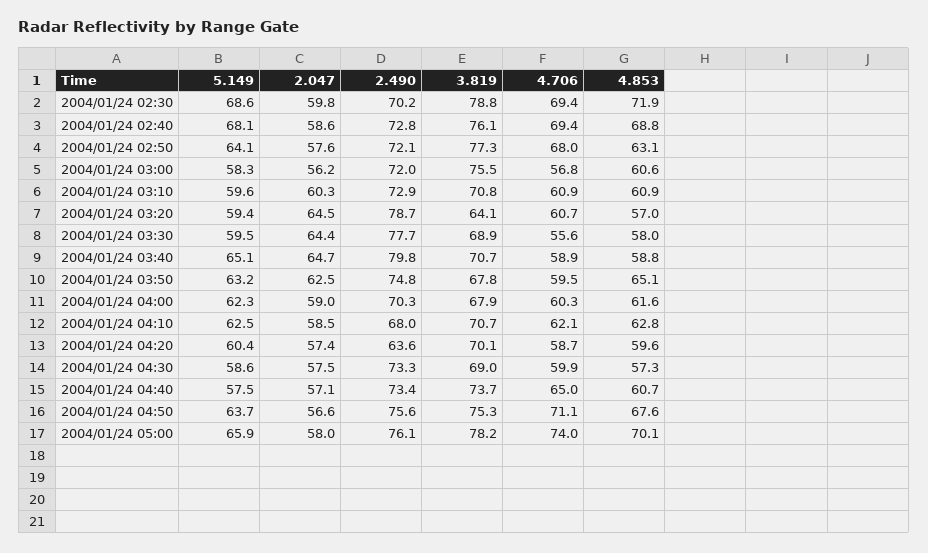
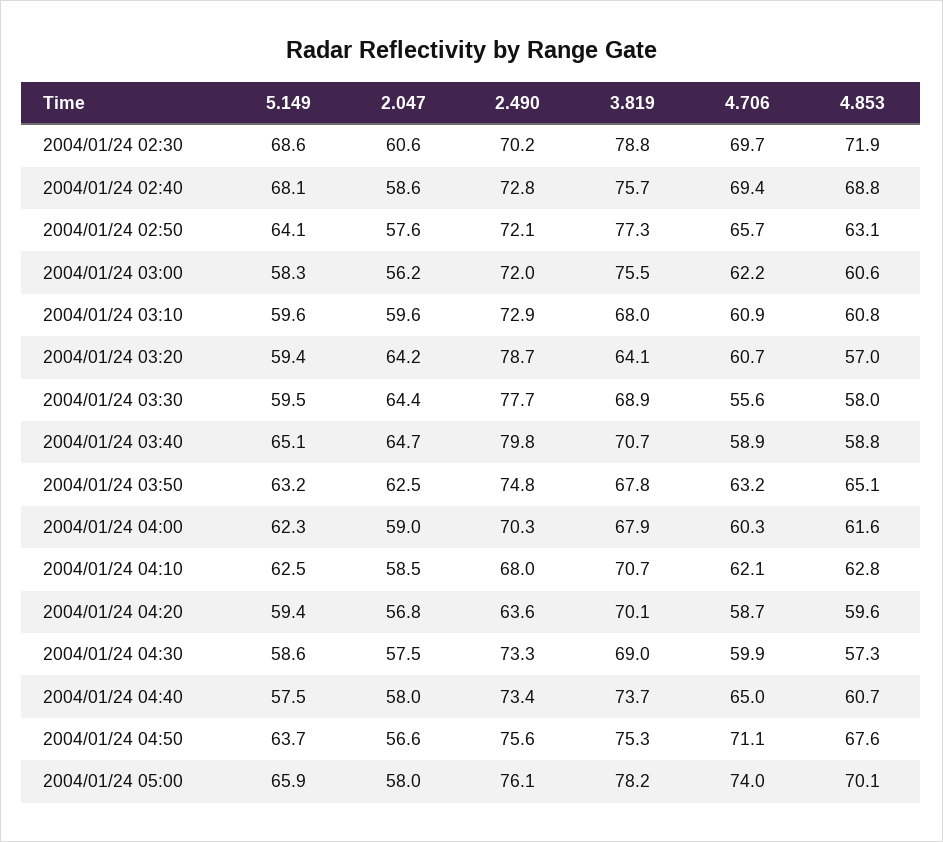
2.047, 2004/01/24 02:30: 59.8 -> 60.6
4.706, 2004/01/24 02:30: 69.4 -> 69.7
3.819, 2004/01/24 02:40: 76.1 -> 75.7
4.706, 2004/01/24 02:50: 68 -> 65.7
4.706, 2004/01/24 03:00: 56.8 -> 62.2
2.047, 2004/01/24 03:10: 60.3 -> 59.6
3.819, 2004/01/24 03:10: 70.8 -> 68
4.853, 2004/01/24 03:10: 60.9 -> 60.8
2.047, 2004/01/24 03:20: 64.5 -> 64.2
4.706, 2004/01/24 03:50: 59.5 -> 63.2
5.149, 2004/01/24 04:20: 60.4 -> 59.4
2.047, 2004/01/24 04:20: 57.4 -> 56.8
2.047, 2004/01/24 04:40: 57.1 -> 58

